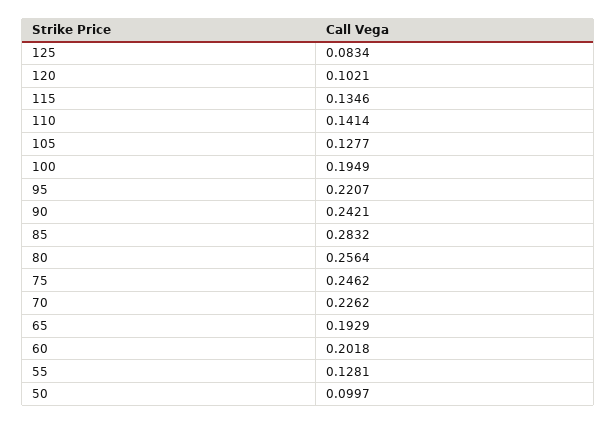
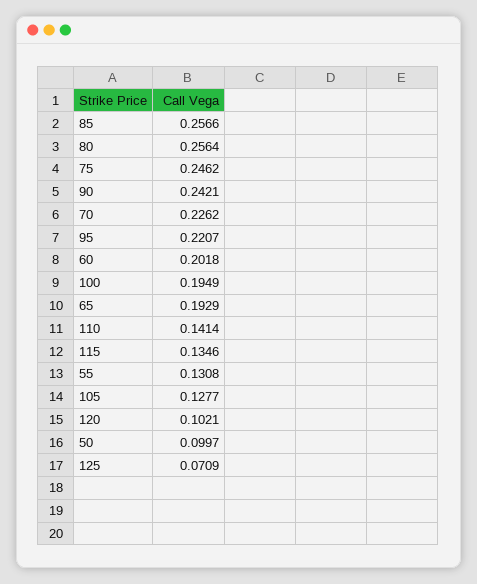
125: 0.0834 -> 0.0709
85: 0.2832 -> 0.2566
55: 0.1281 -> 0.1308

